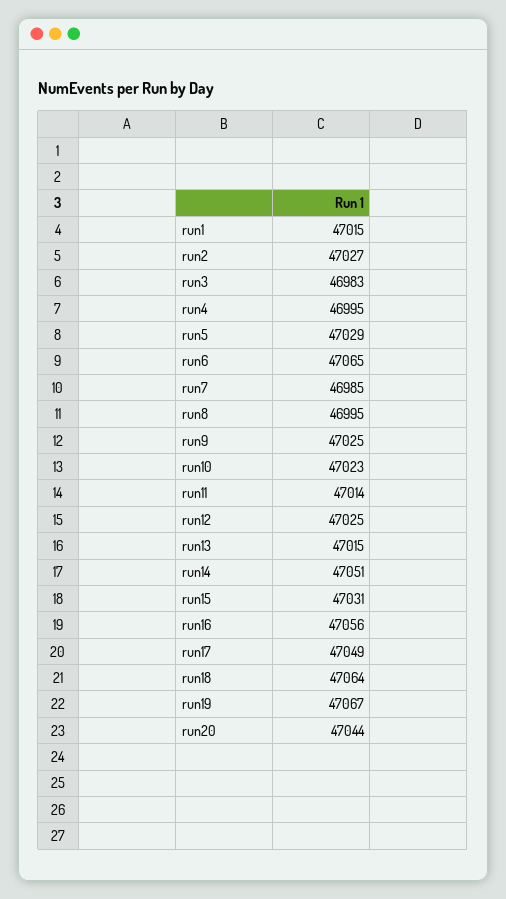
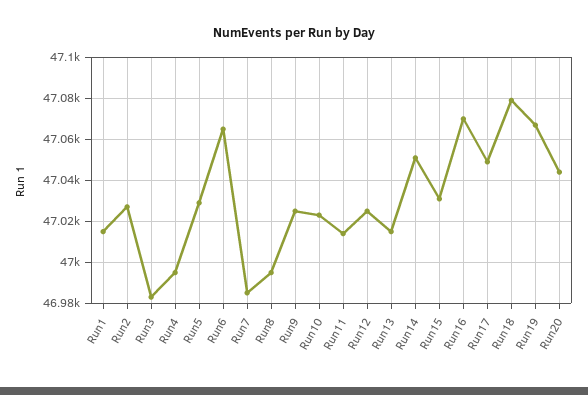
run16: 47056 -> 47070
run18: 47064 -> 47080

